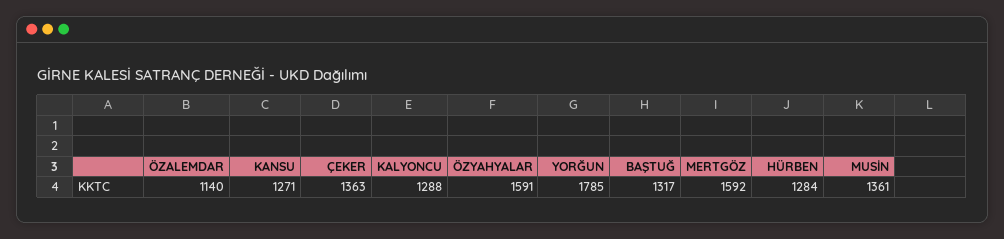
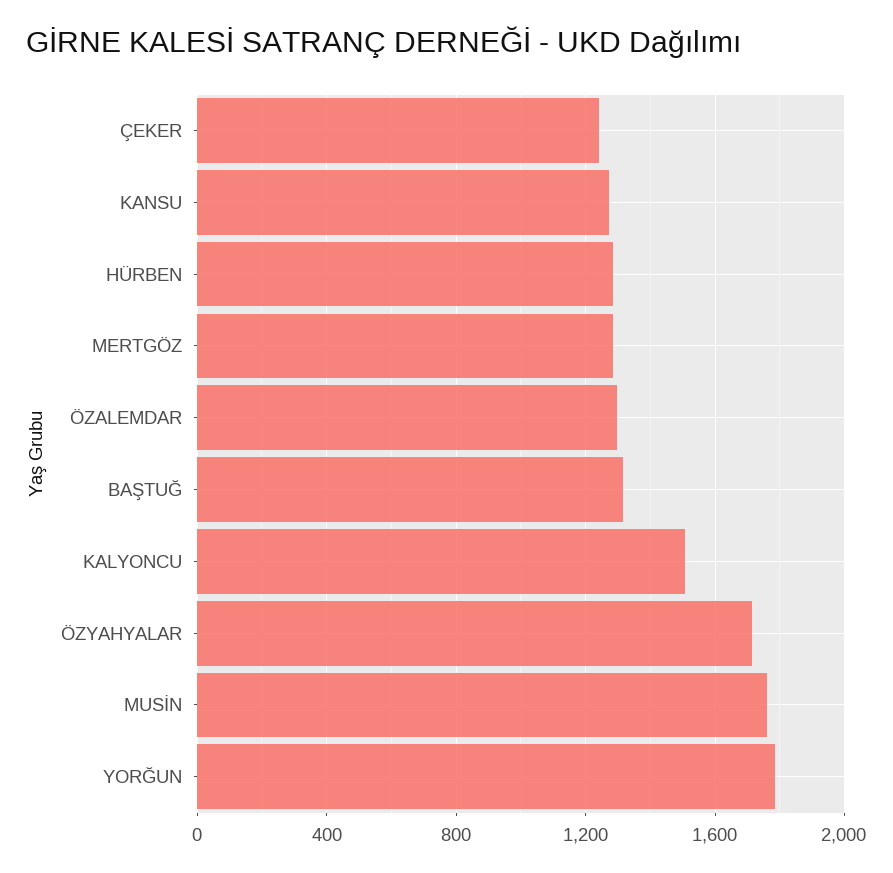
ÖZALEMDAR: 1140 -> 1300
ÇEKER: 1363 -> 1250
KALYONCU: 1288 -> 1500
ÖZYAHYALAR: 1591 -> 1700
MERTGÖZ: 1592 -> 1300
MUSİN: 1361 -> 1750

